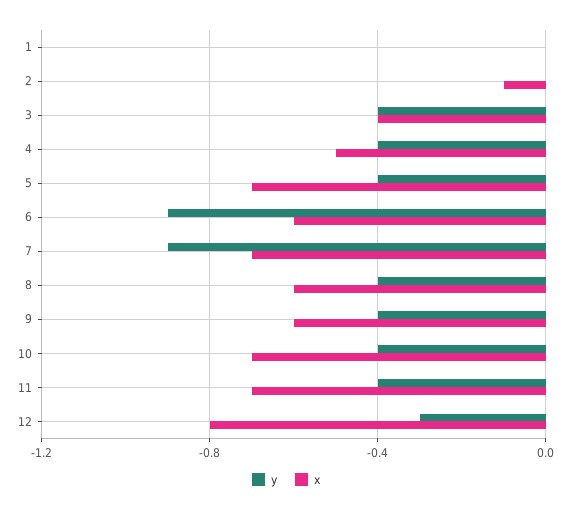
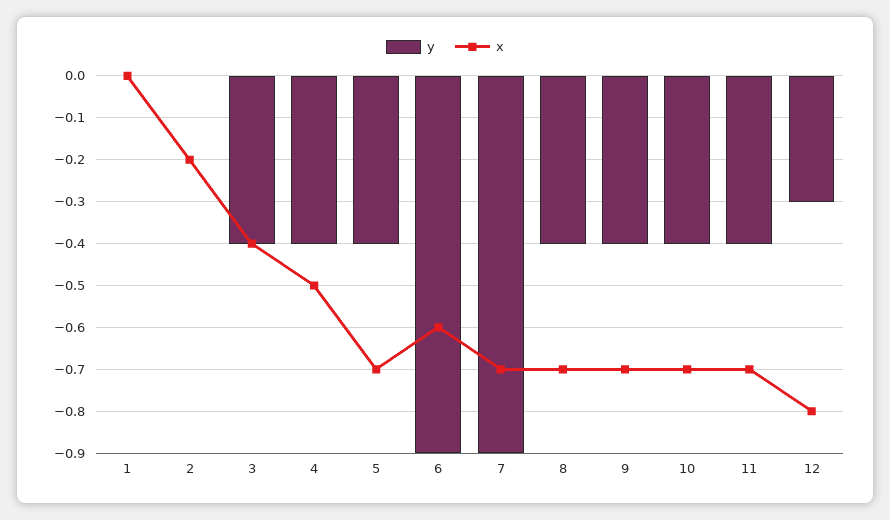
x, 2: -0.1 -> -0.2
x, 8: -0.6 -> -0.7
x, 9: -0.6 -> -0.7

